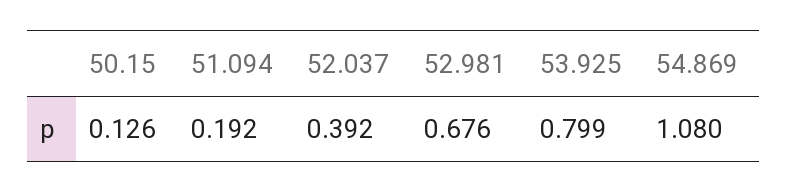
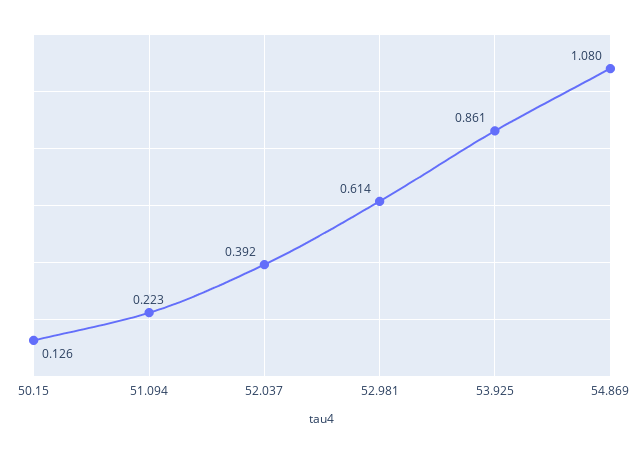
51.094: 0.192 -> 0.223
52.981: 0.676 -> 0.614
53.925: 0.799 -> 0.861

